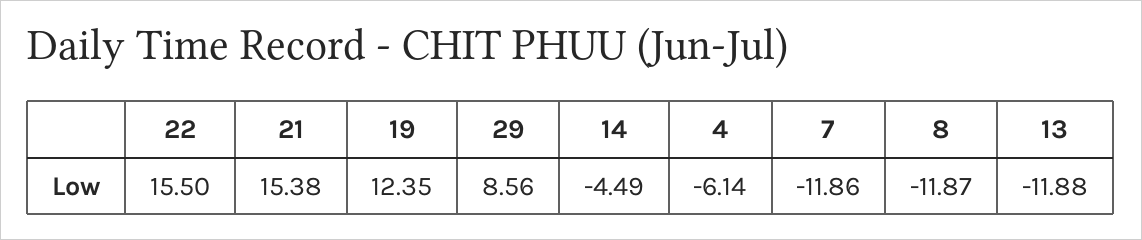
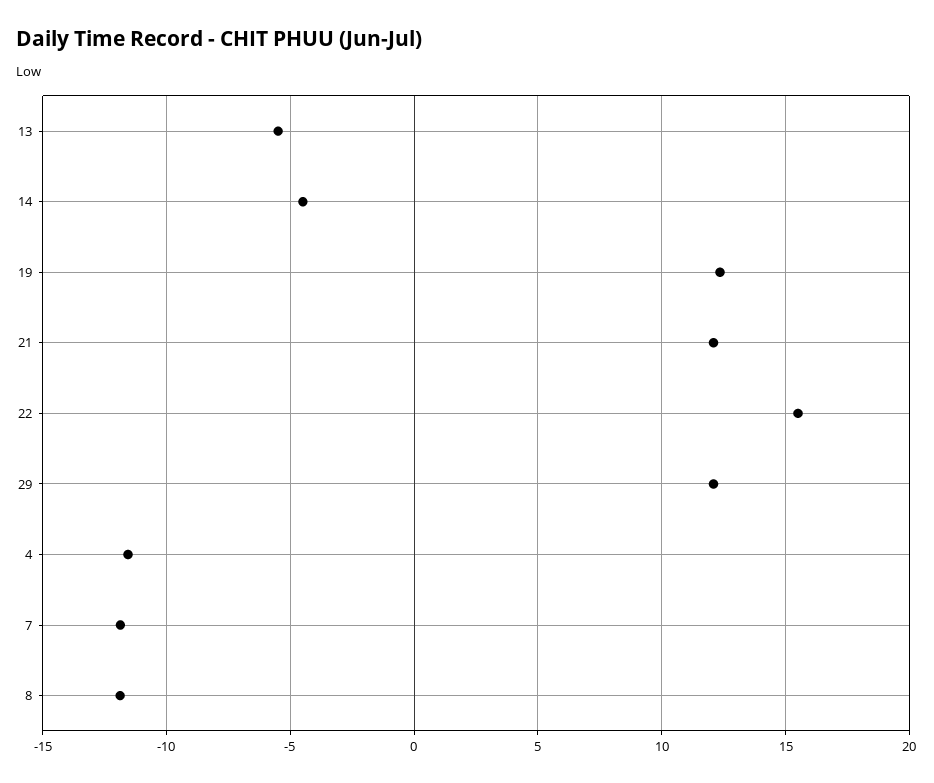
21: 15.38 -> 12
29: 8.56 -> 12
4: -6.14 -> -11.5
13: -11.88 -> -5.5

